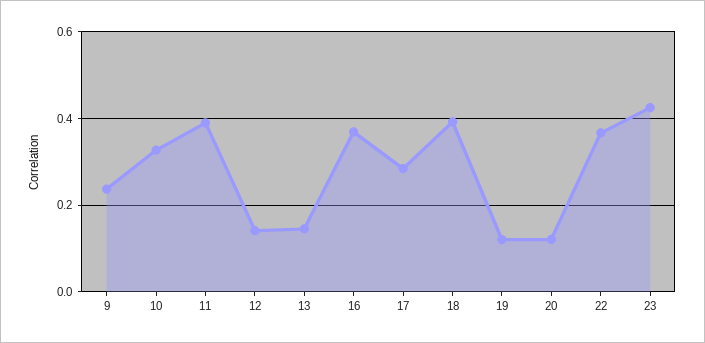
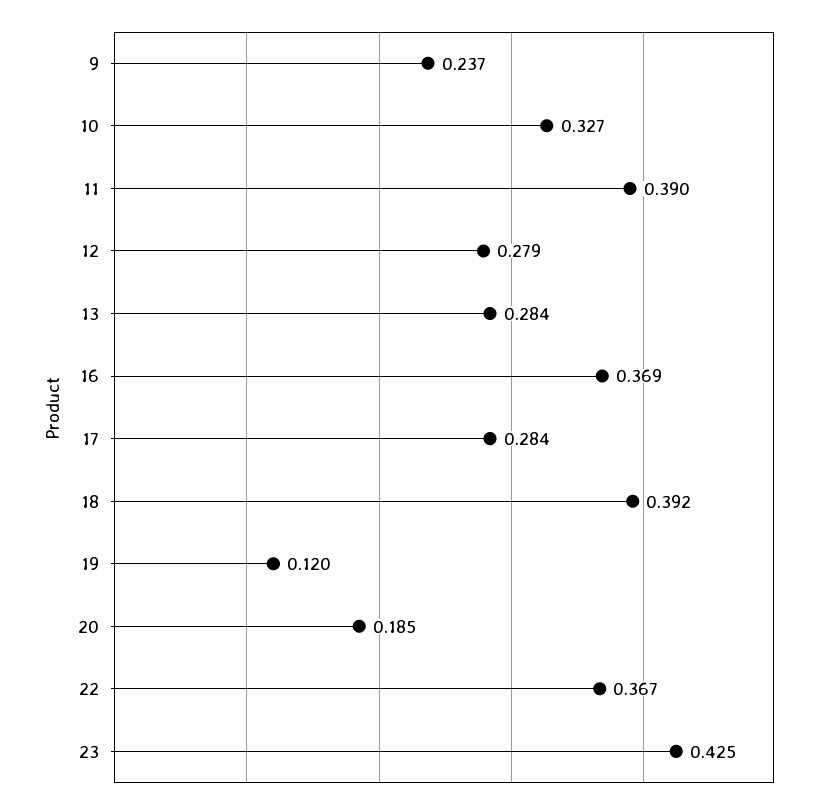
12: 0.14 -> 0.279
13: 0.14 -> 0.284
20: 0.12 -> 0.185

